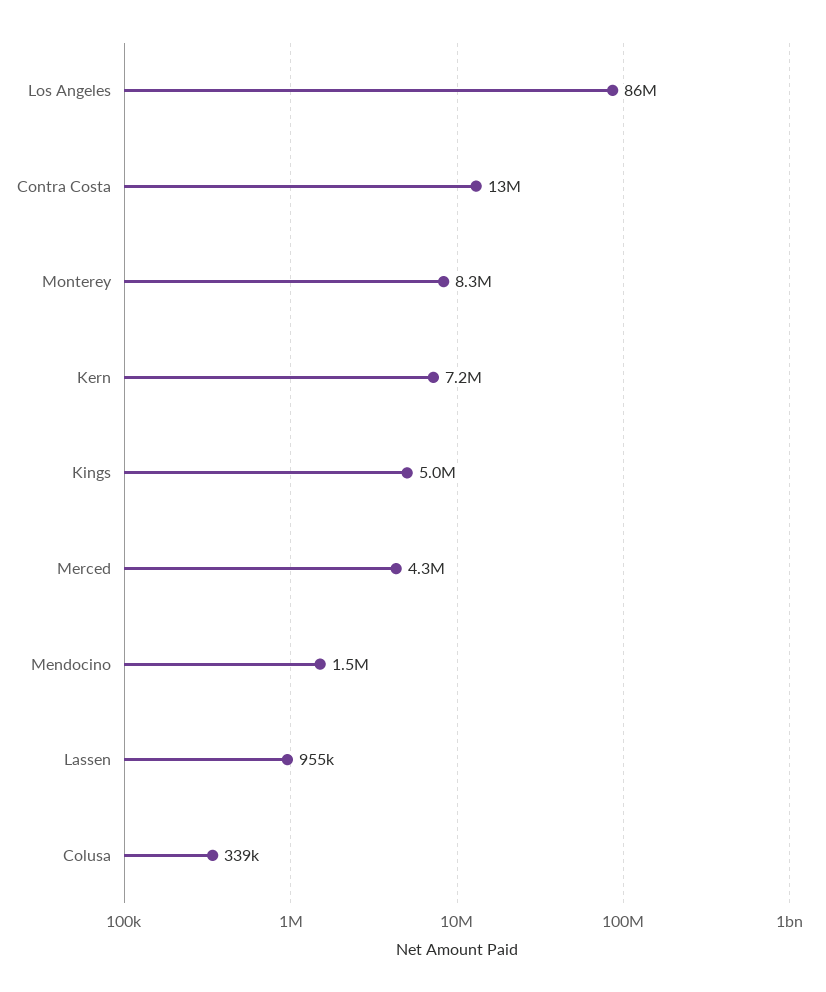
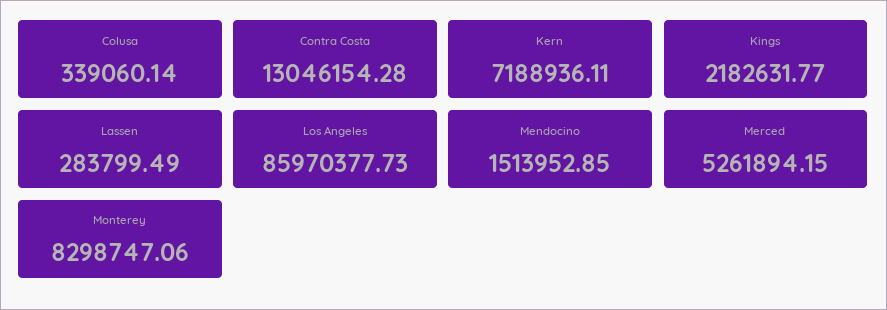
Kings: 5000000 -> 2182631.77
Merced: 4300000 -> 5261894.15
Lassen: 955000 -> 283799.49

